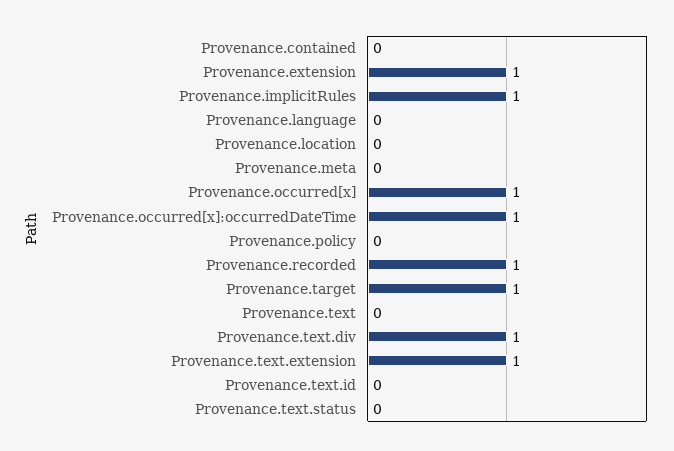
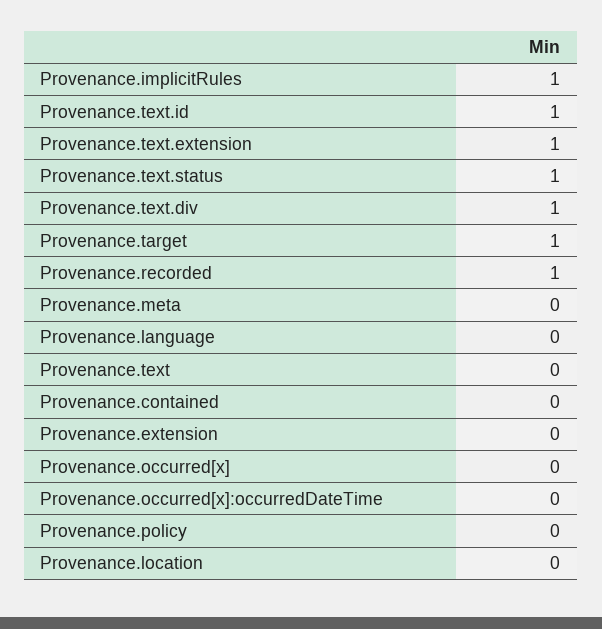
Provenance.extension: 1 -> 0
Provenance.occurred[x]: 1 -> 0
Provenance.occurred[x]:occurredDateTime: 1 -> 0
Provenance.text.id: 0 -> 1
Provenance.text.status: 0 -> 1

